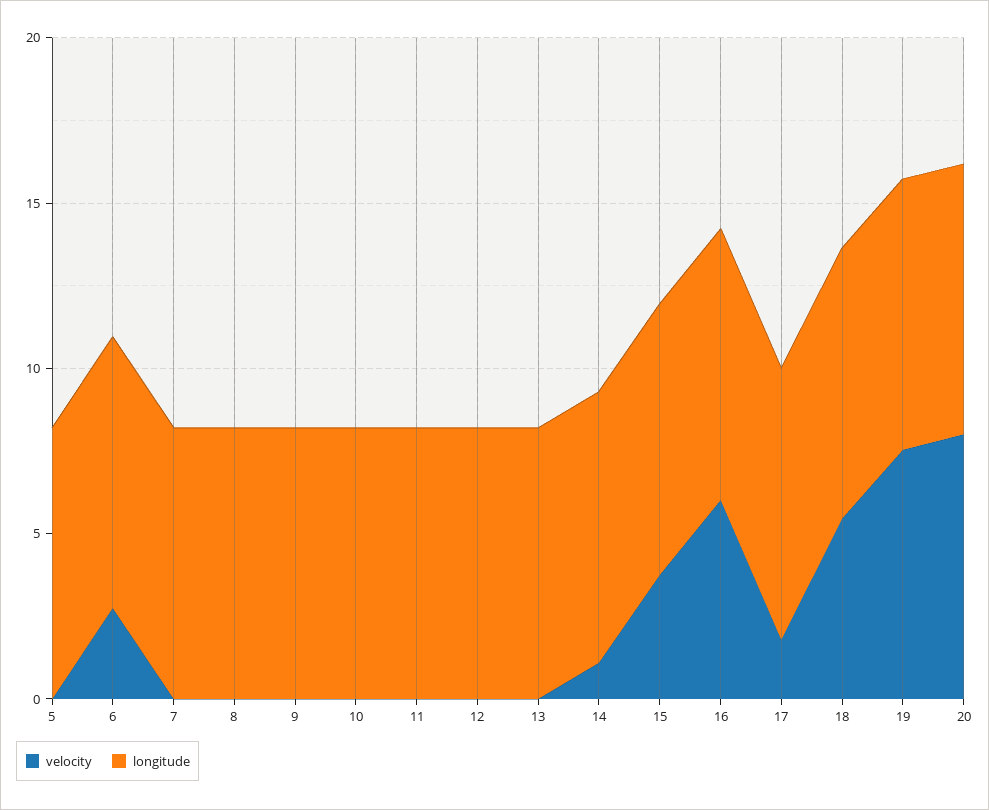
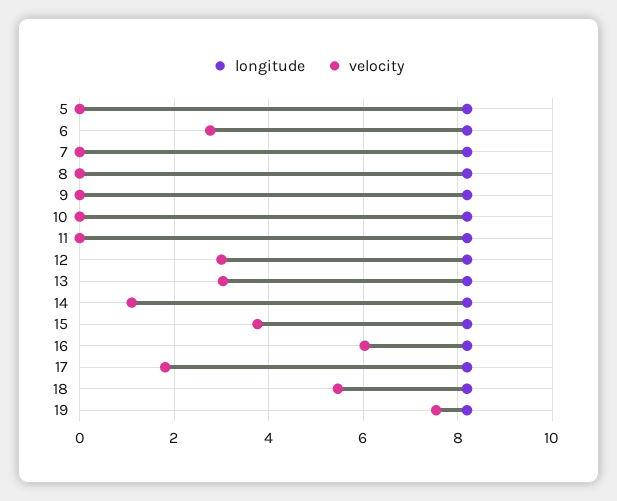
velocity, 12: 0 -> 3
velocity, 13: 0 -> 3
velocity, 20: 8 -> none
longitude, 20: 8 -> none

